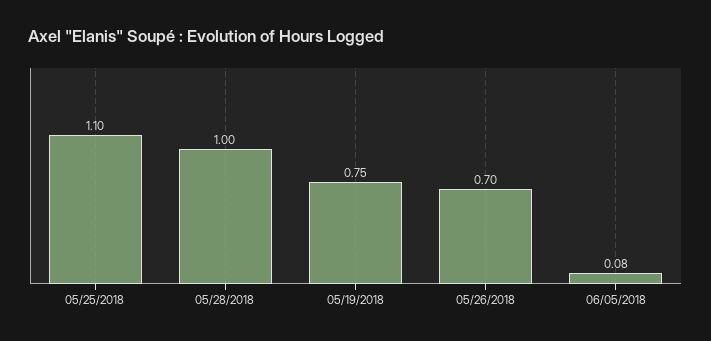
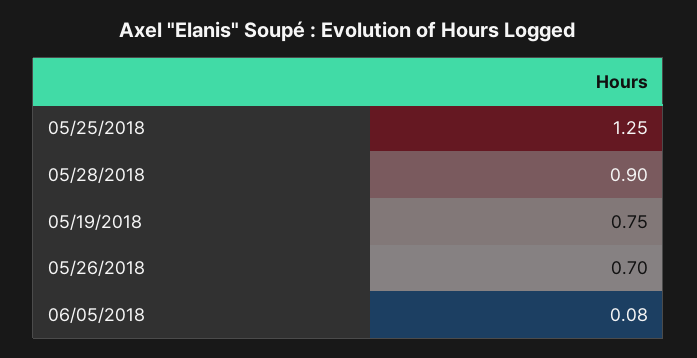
05/25/2018: 1.1 -> 1.25
05/28/2018: 1 -> 0.9

